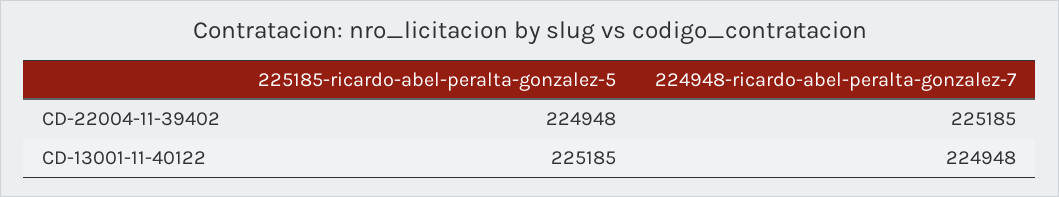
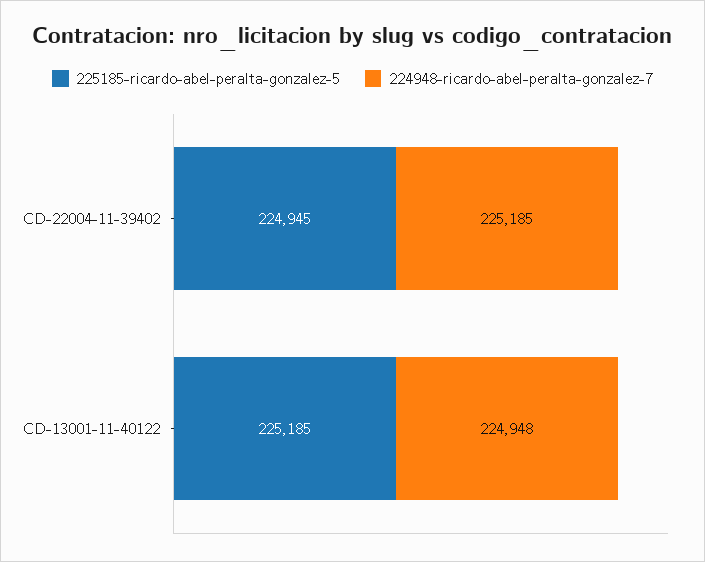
225185-ricardo-abel-peralta-gonzalez-5, CD-22004-11-39402: 224948 -> 224945

